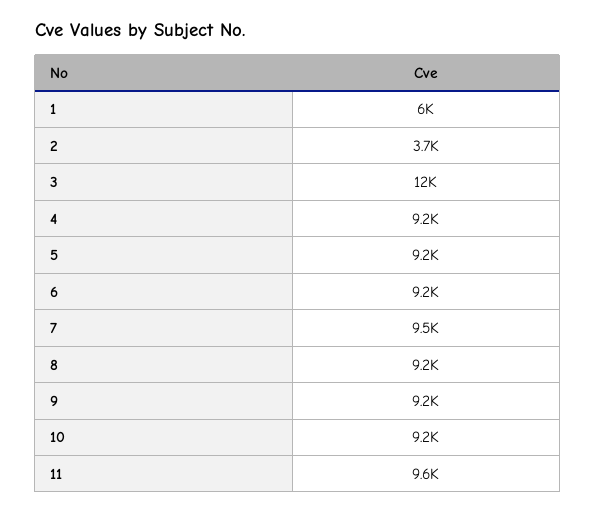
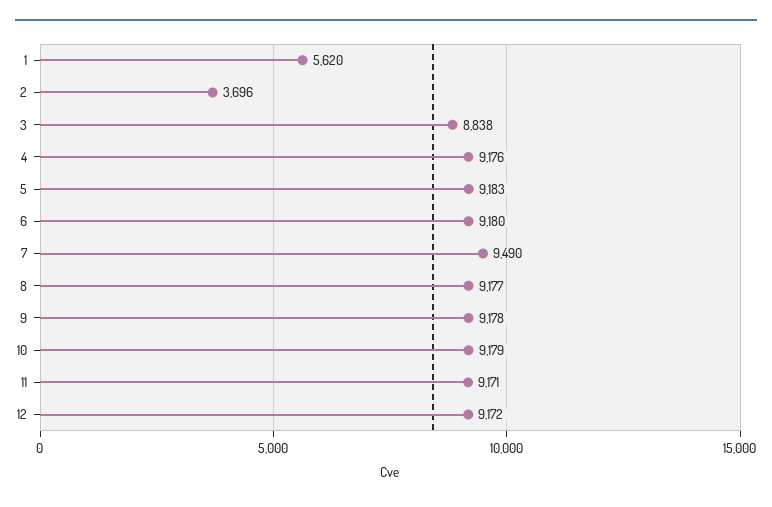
1: 6000 -> 5620
3: 12000 -> 8838
11: 9600 -> 9171
12: none -> 9172

